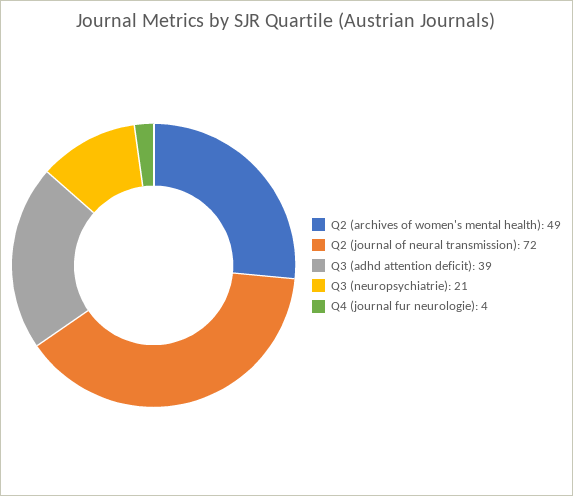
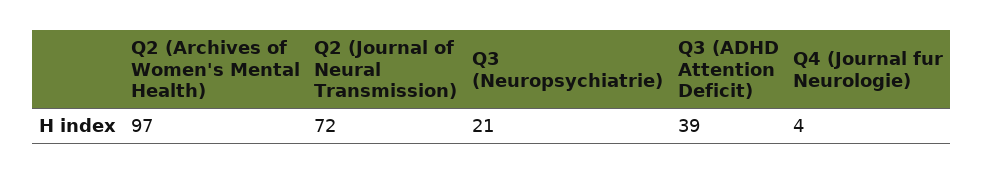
Q2 (archives of women's mental health): 49 -> 97

